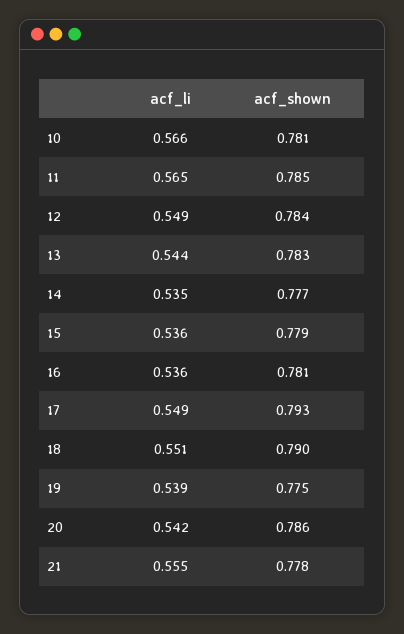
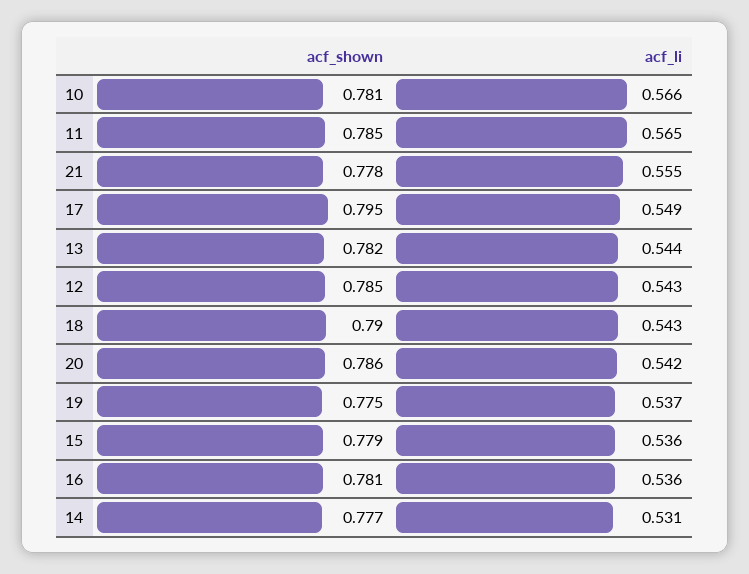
acf_li, 12: 0.549 -> 0.543
acf_shown, 12: 0.784 -> 0.785
acf_shown, 13: 0.783 -> 0.782
acf_li, 14: 0.535 -> 0.531
acf_shown, 17: 0.793 -> 0.795
acf_li, 18: 0.551 -> 0.543
acf_li, 19: 0.539 -> 0.537

